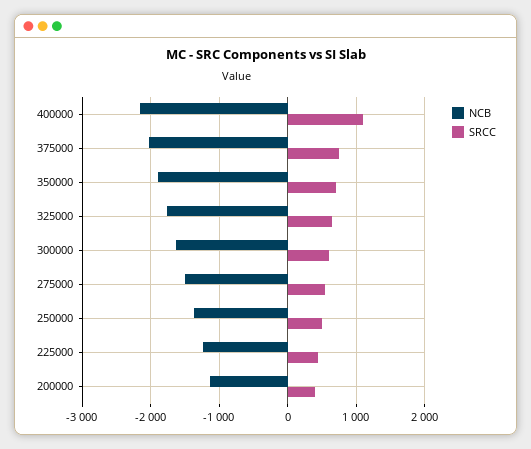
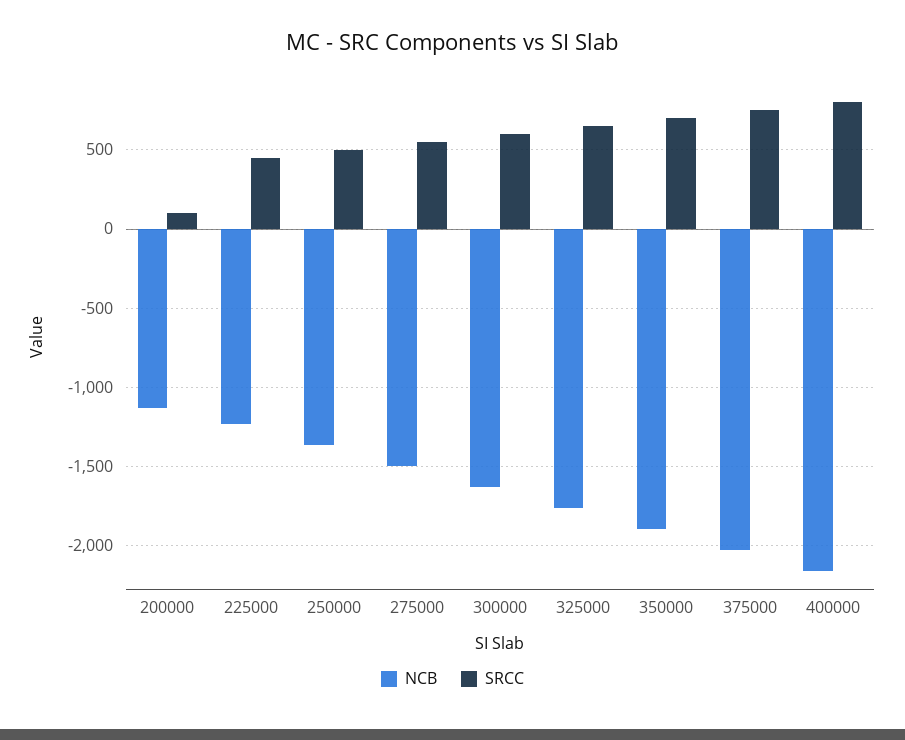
SRCC, 400000: 1100 -> 800
SRCC, 200000: 400 -> 100

